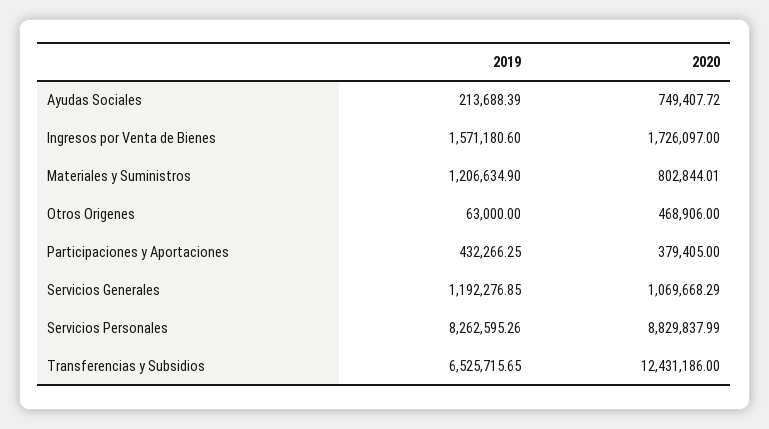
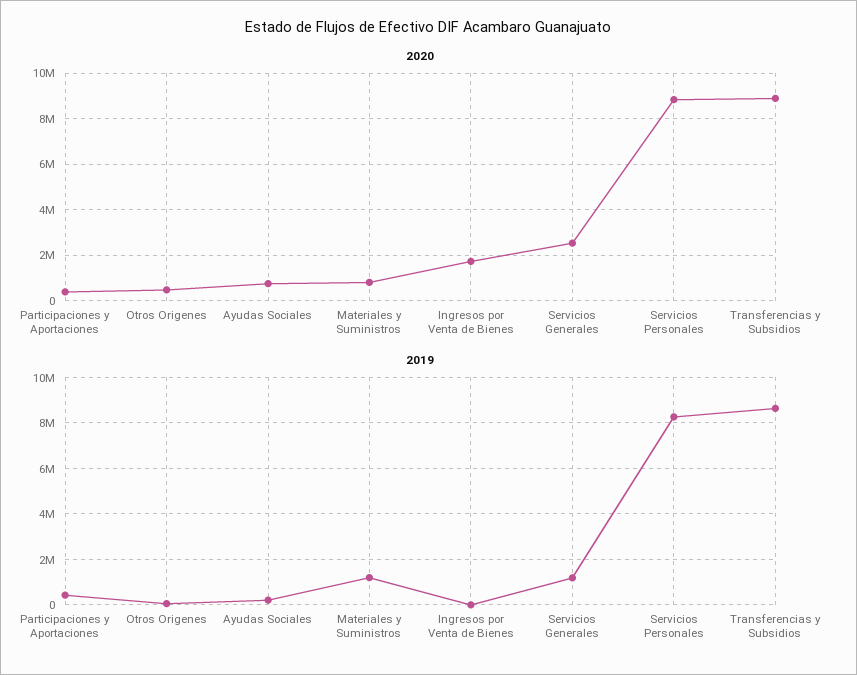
2019, Ingresos por Venta de Bienes: 1571180.6 -> 0
2020, Servicios Generales: 1069668.29 -> 2500000
2019, Transferencias y Subsidios: 6525715.65 -> 8500000
2020, Transferencias y Subsidios: 12431186 -> 9000000

